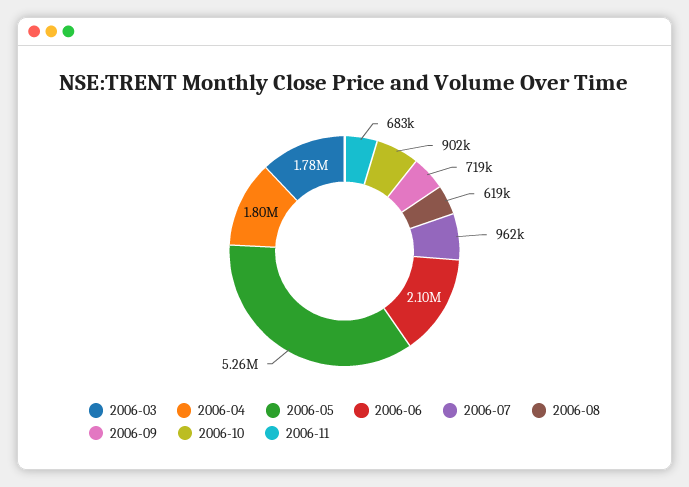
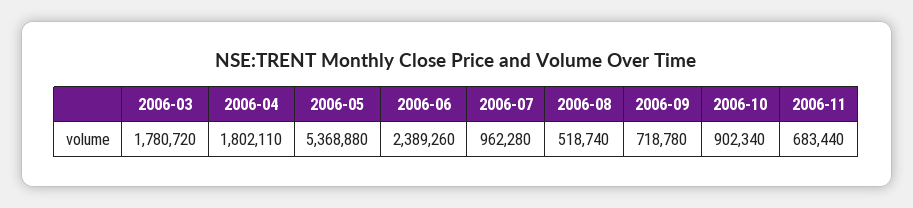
2006-05: 5260000 -> 5368880
2006-06: 2100000 -> 2389260
2006-08: 619000 -> 518740

